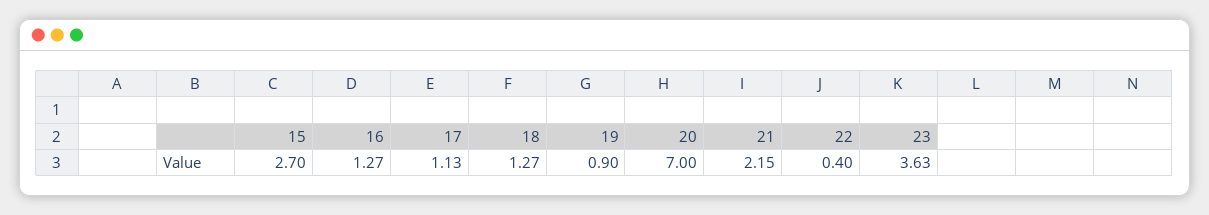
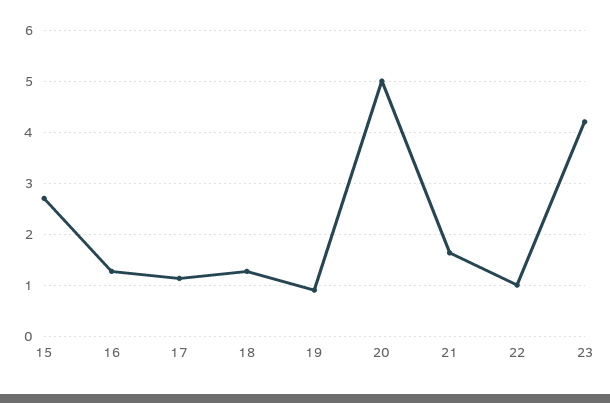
20: 7 -> 5
21: 2.15 -> 1.6
22: 0.4 -> 1
23: 3.63 -> 4.2

